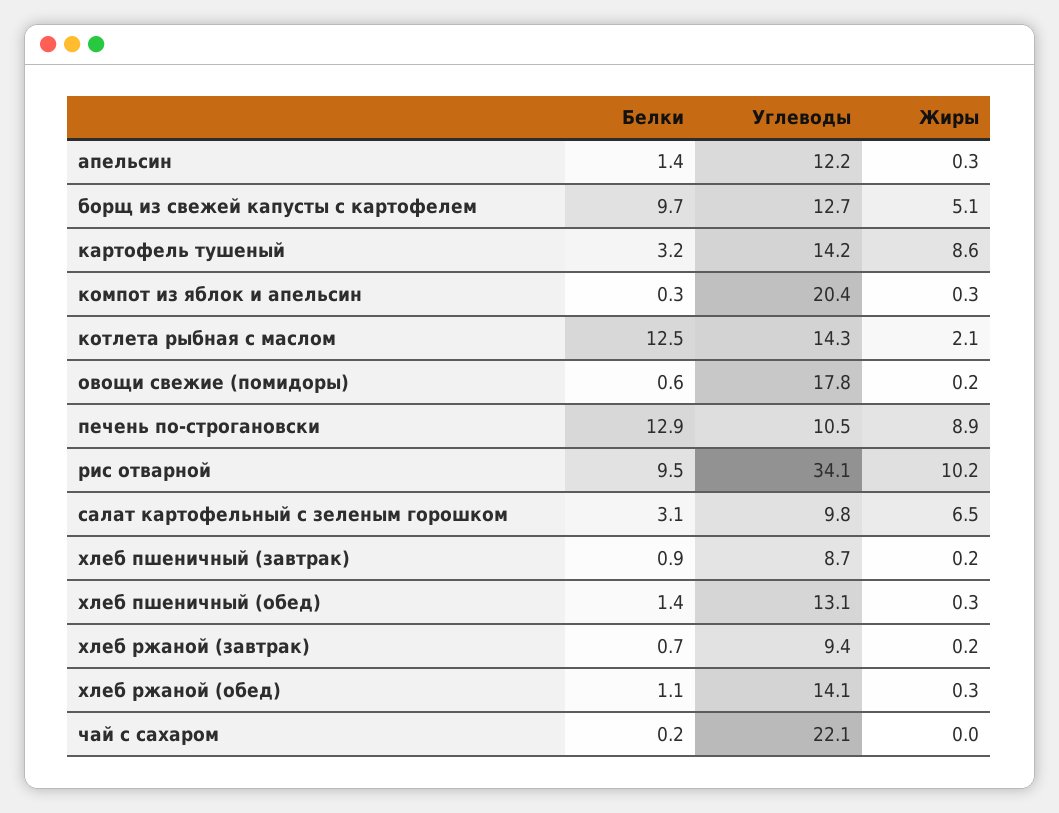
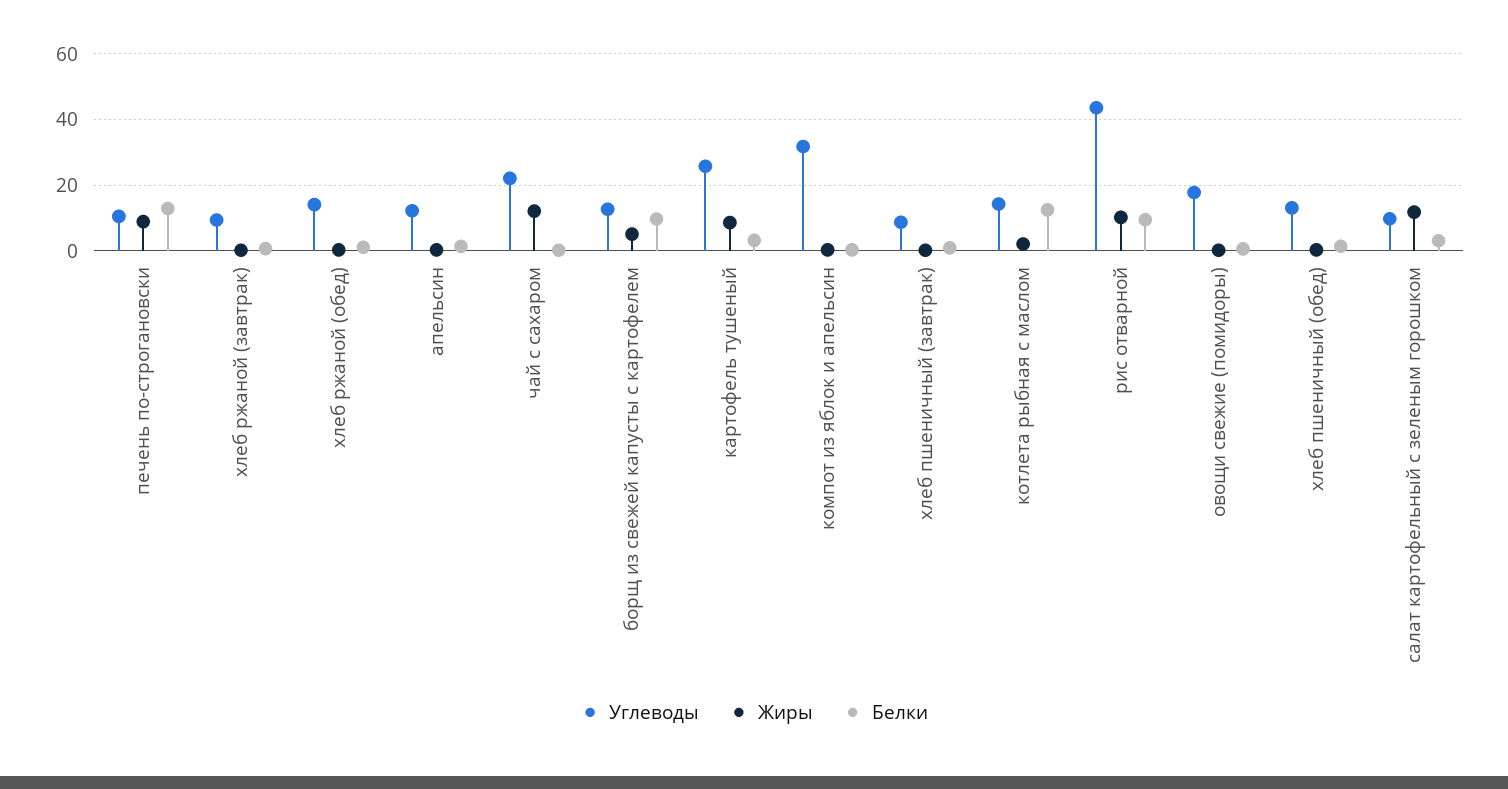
Углеводы, картофель тушеный: 14.2 -> 26
Углеводы, компот из яблок и апельсин: 20.4 -> 32
Углеводы, рис отварной: 34.1 -> 44
Жиры, салат картофельный с зеленым горошком: 6.5 -> 12
Жиры, чай с сахаром: 0 -> 12

